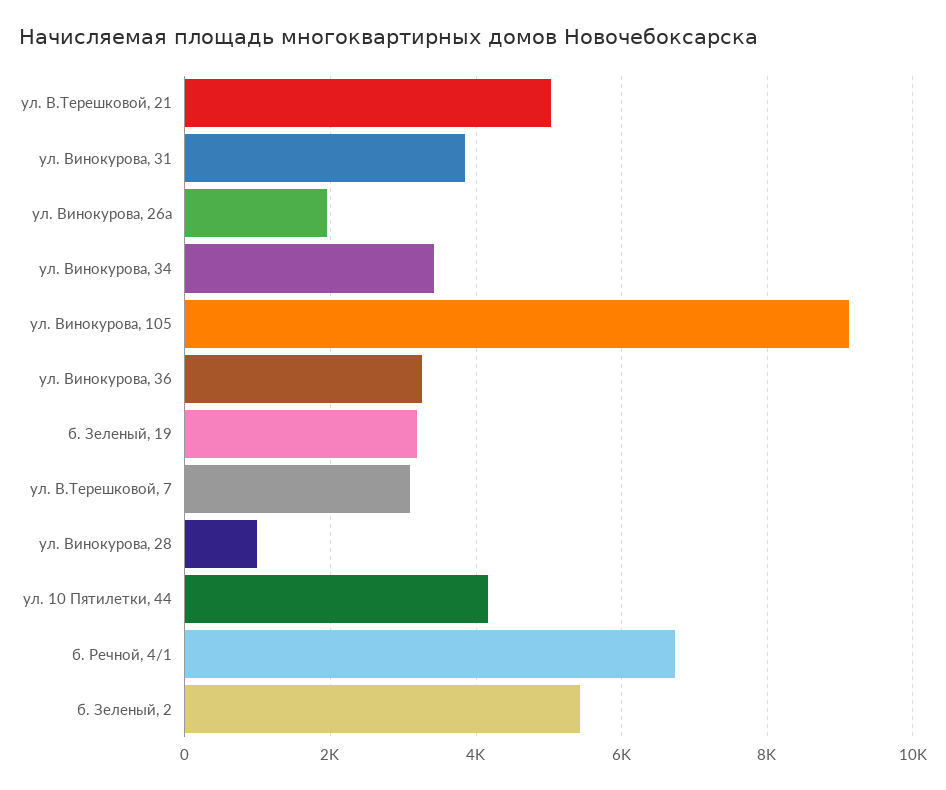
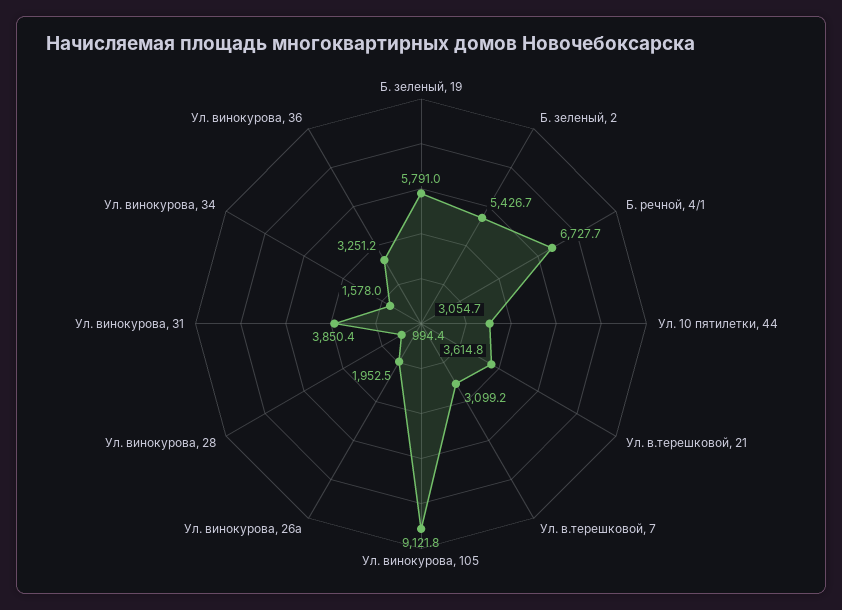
ул. В.Терешковой, 21: 5000 -> 3614.8
ул. Винокурова, 34: 3400 -> 1578
б. Зеленый, 19: 3200 -> 5791
ул. 10 Пятилетки, 44: 4200 -> 3054.7

